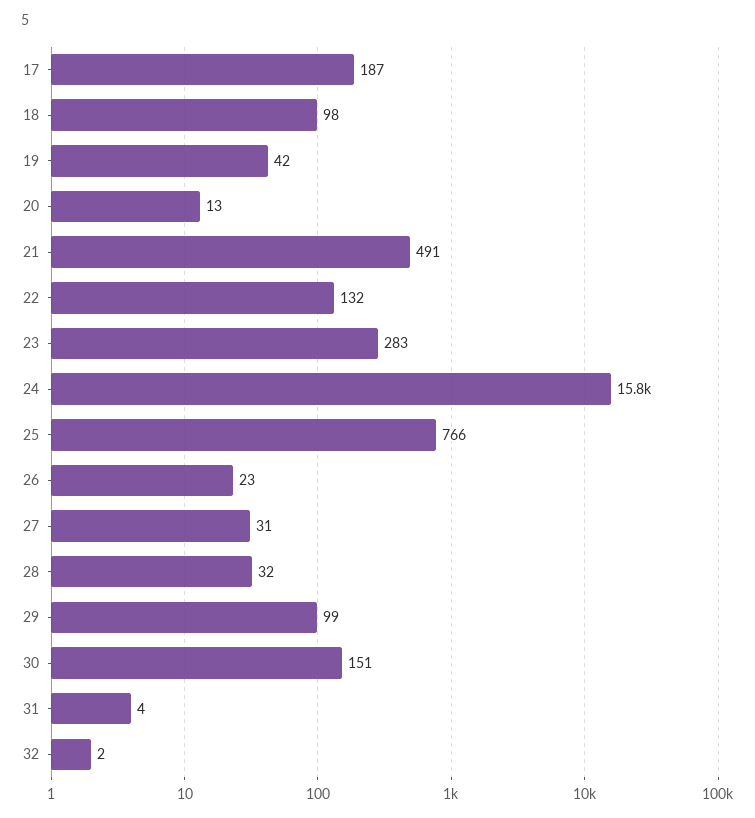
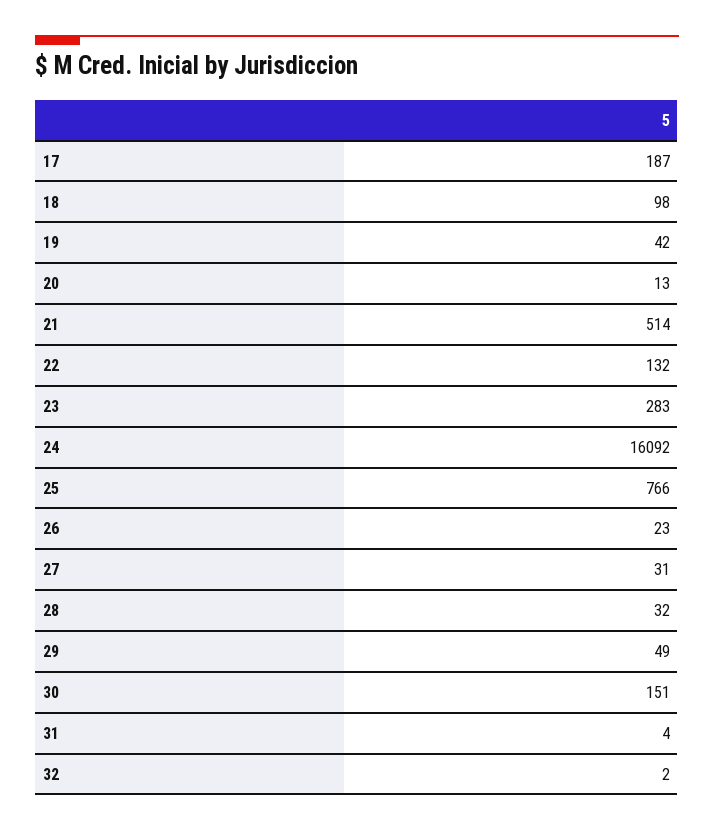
21: 491 -> 514
24: 15800 -> 16092
29: 99 -> 49

